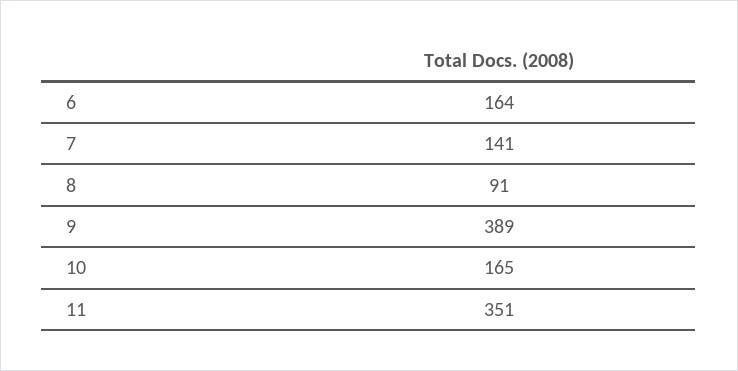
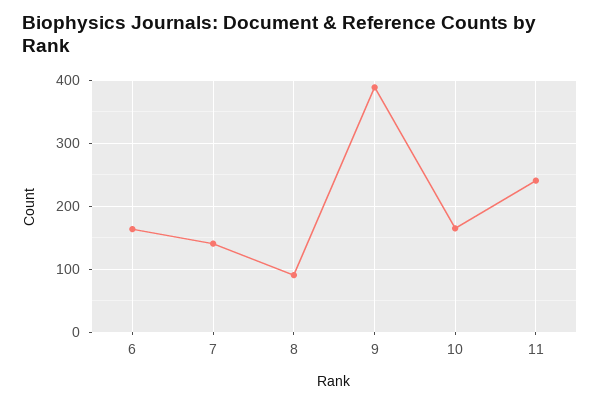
11: 351 -> 240

